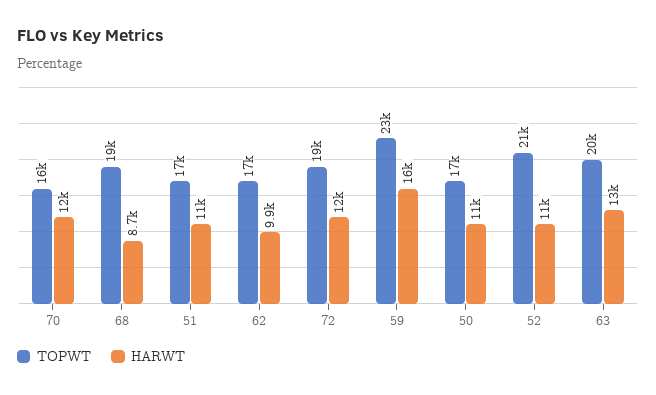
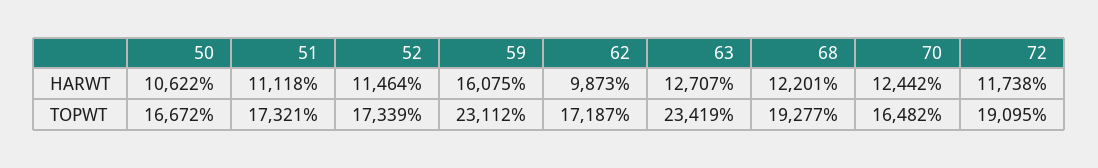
HARWT, 68: 8700 -> 12201
TOPWT, 52: 21000 -> 17339
TOPWT, 63: 20000 -> 23419

